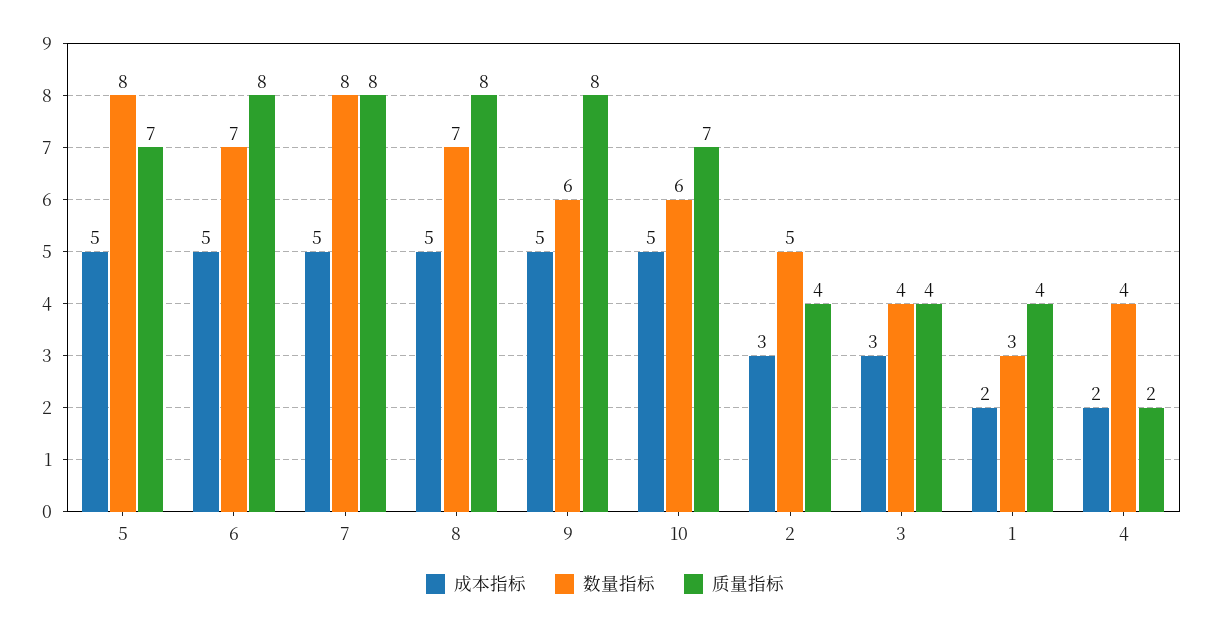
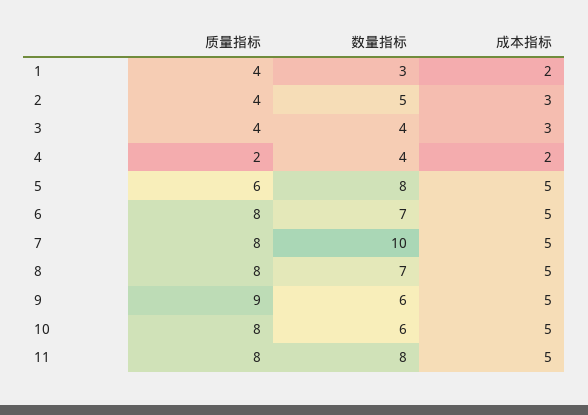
质量指标, 5: 7 -> 6
数量指标, 7: 8 -> 10
质量指标, 9: 8 -> 9
质量指标, 10: 7 -> 8
质量指标, 11: none -> 8
数量指标, 11: none -> 8
成本指标, 11: none -> 5

